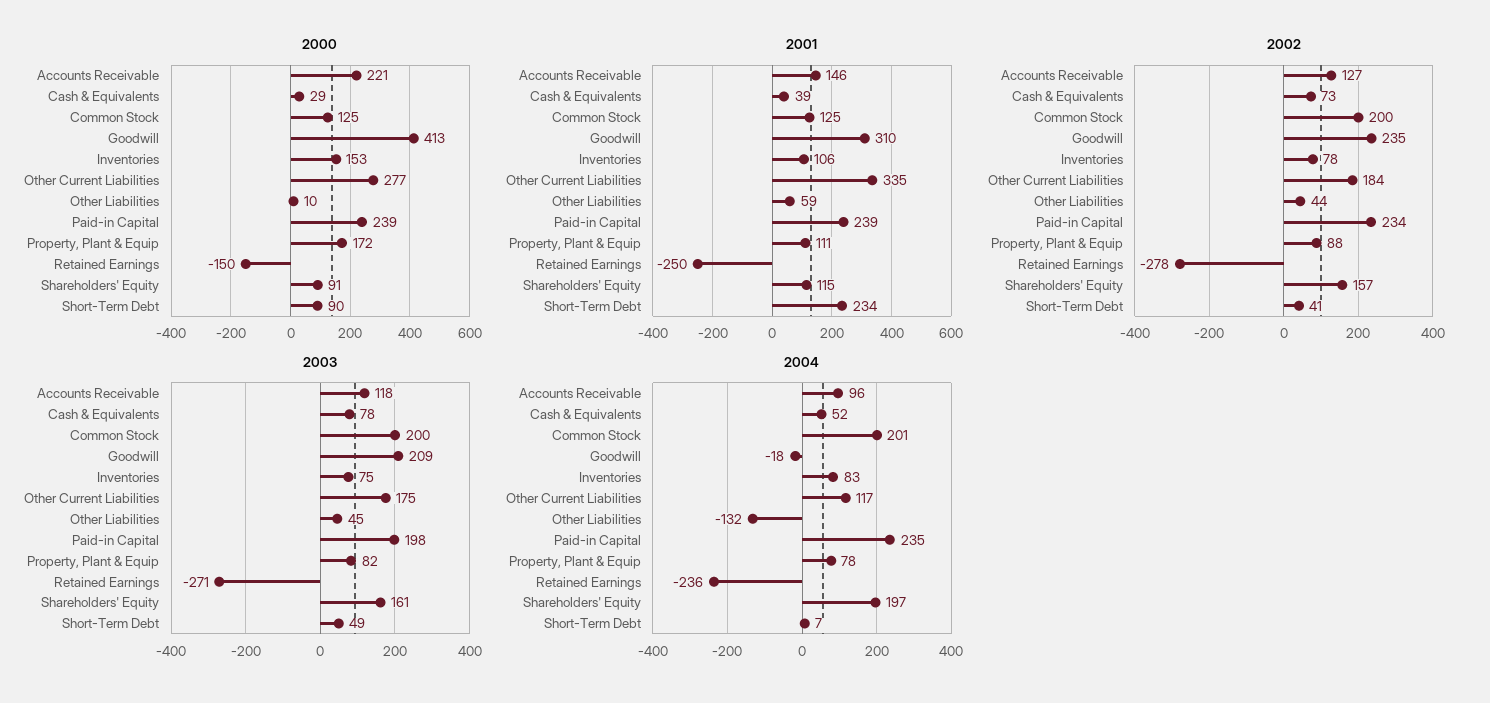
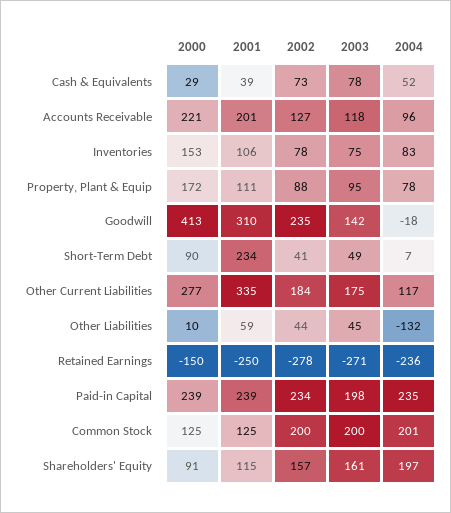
2001, Accounts Receivable: 146 -> 201
2003, Goodwill: 209 -> 142
2003, Property, Plant & Equip: 82 -> 95

